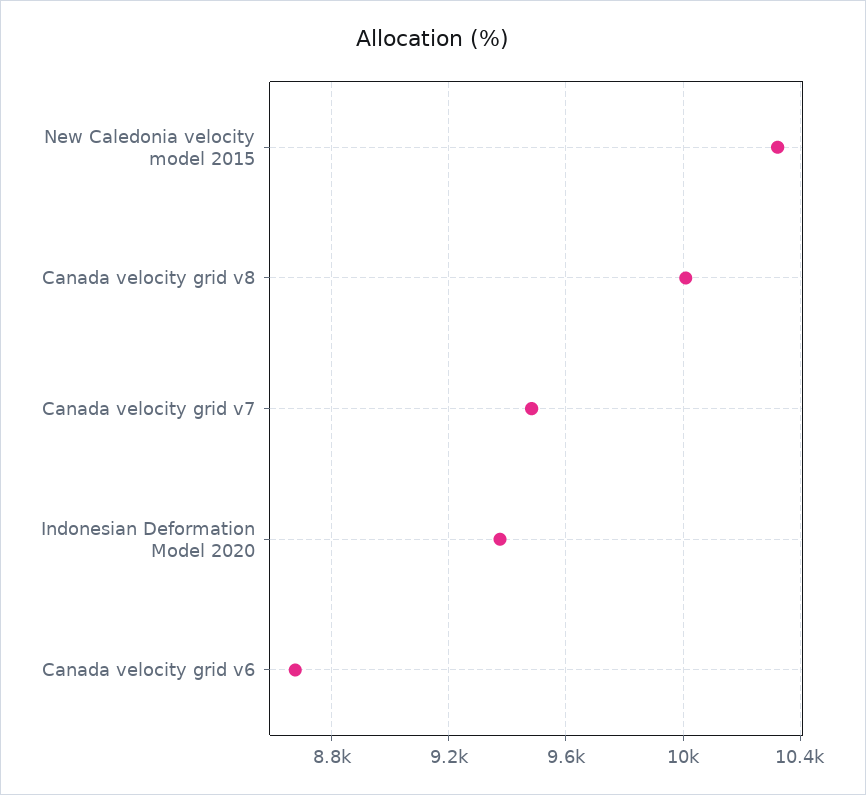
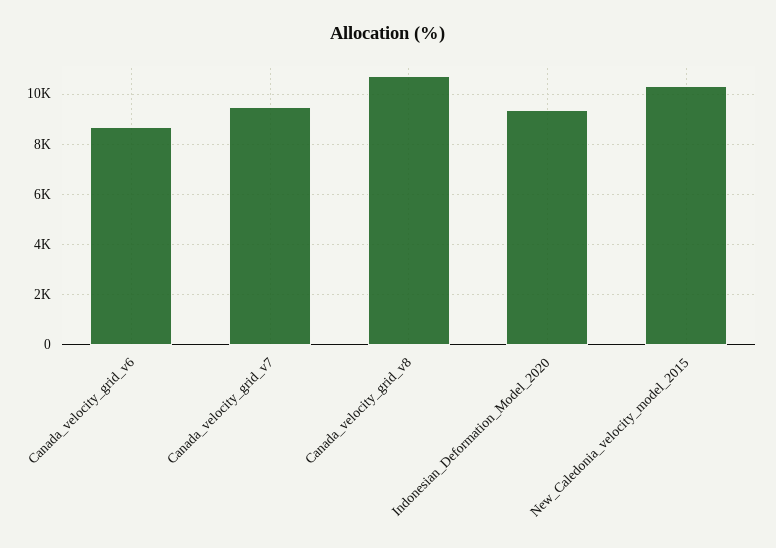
Canada velocity grid v8: 10000 -> 10750

